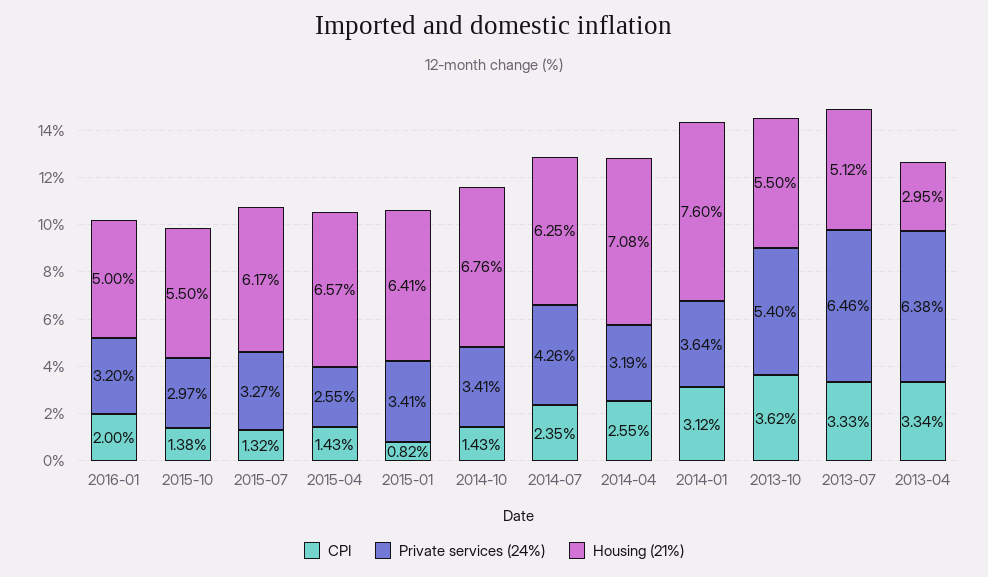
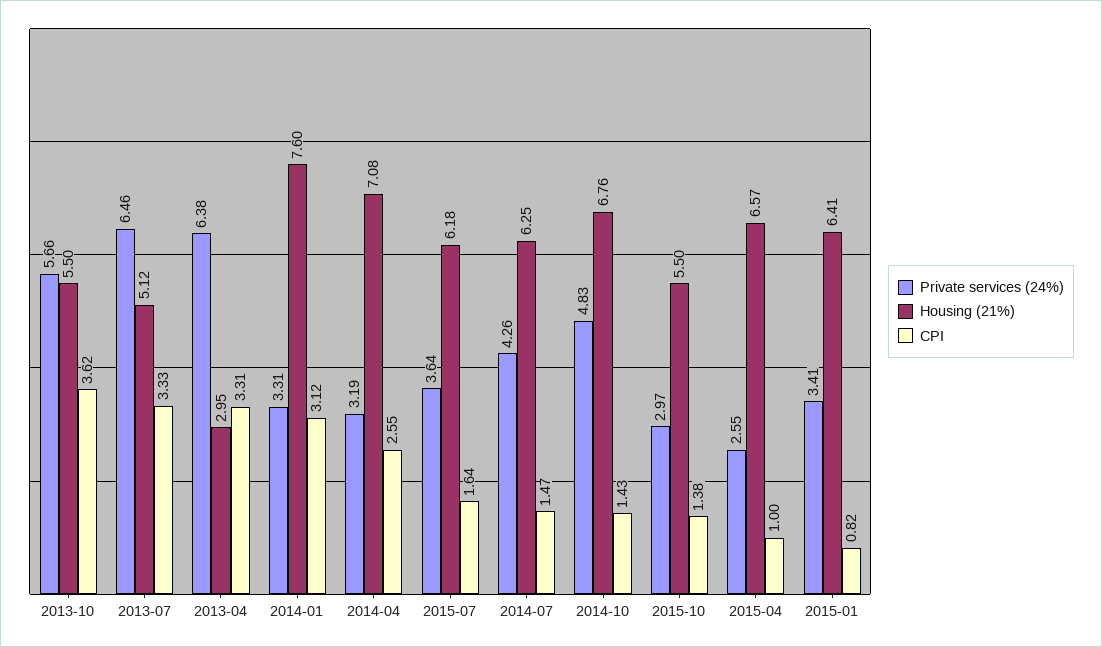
CPI, 2016-01: 2 -> none
Private services (24%), 2016-01: 3.2 -> none
Housing (21%), 2016-01: 5 -> none
CPI, 2015-07: 1.32 -> 1.64
Private services (24%), 2015-07: 3.27 -> 3.64
Housing (21%), 2015-07: 6.17 -> 6.18
CPI, 2015-04: 1.43 -> 1
Private services (24%), 2014-10: 3.41 -> 4.83
CPI, 2014-07: 2.35 -> 1.47
Private services (24%), 2014-01: 3.64 -> 3.31
Private services (24%), 2013-10: 5.4 -> 5.66
CPI, 2013-04: 3.34 -> 3.31

